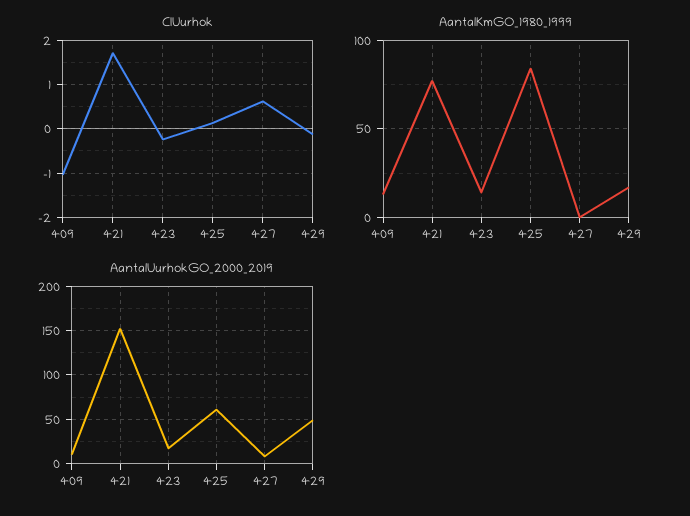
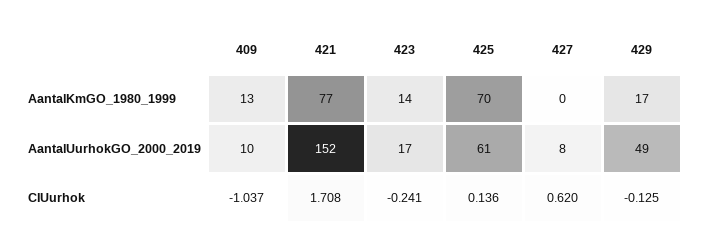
AantalKmGO_1980_1999, 425: 85 -> 70

